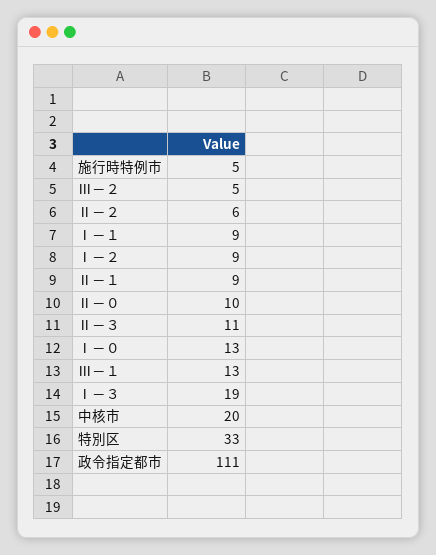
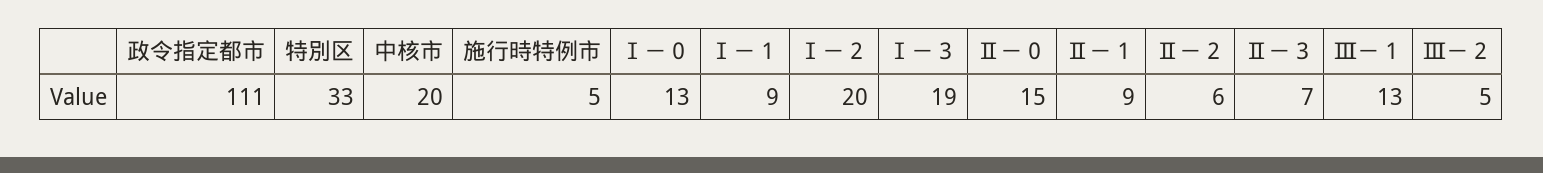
Ⅰ－２: 9 -> 20
Ⅱ－０: 10 -> 15
Ⅱ－３: 11 -> 7

